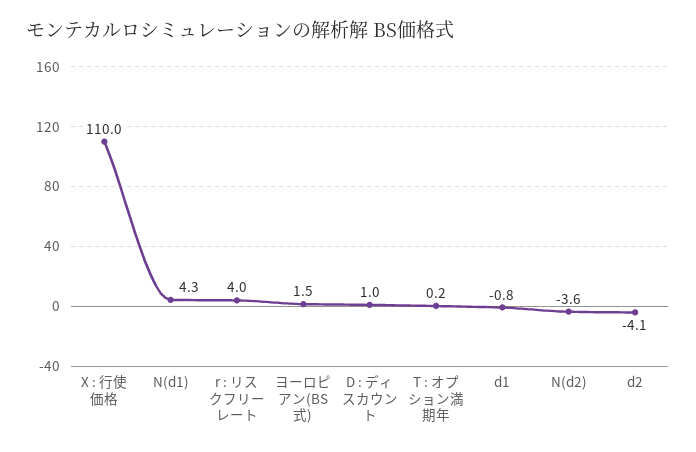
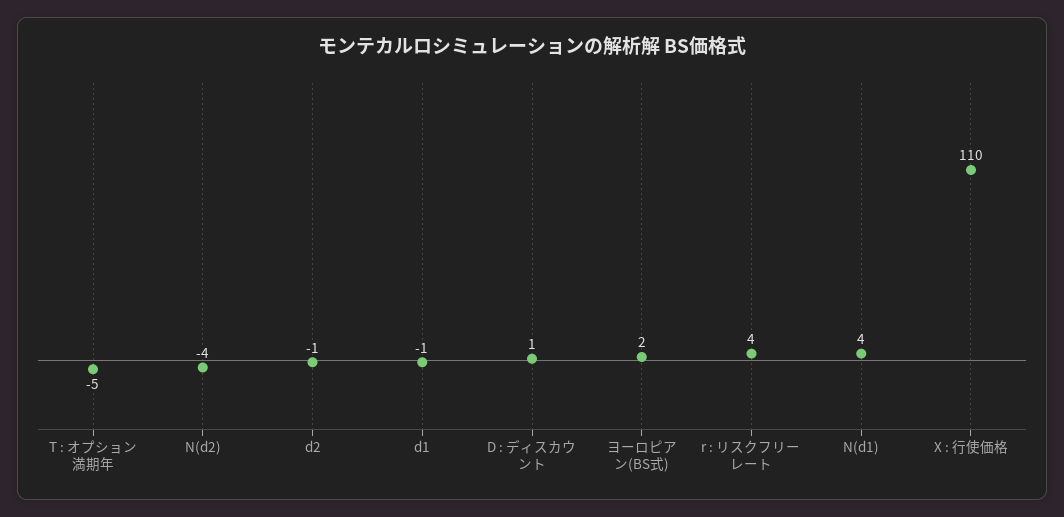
T : オプション満期年: 0.2 -> -5
d2: -4.1 -> -1

